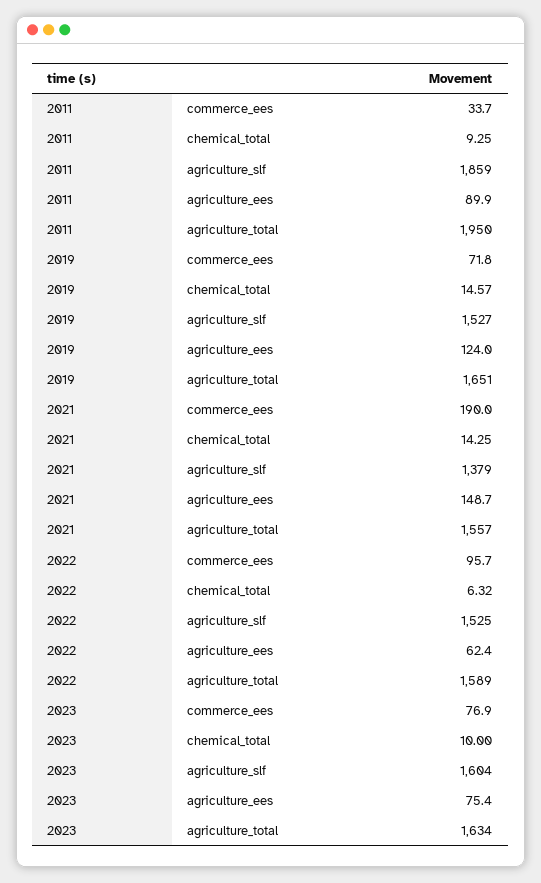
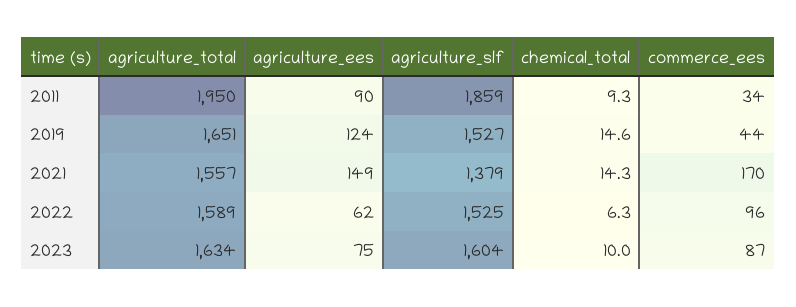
2019, commerce_ees: 71.8 -> 44
2021, commerce_ees: 190 -> 170
2023, commerce_ees: 76.9 -> 87

